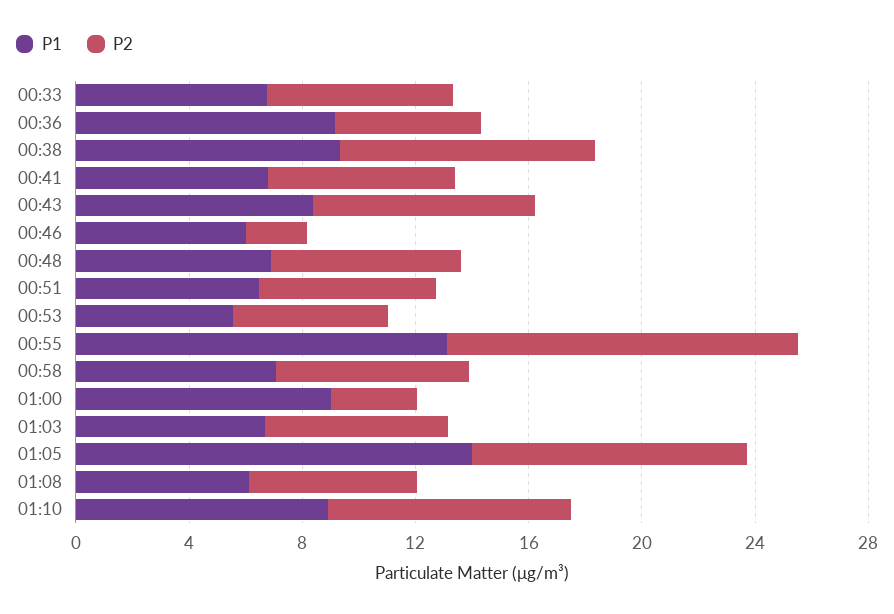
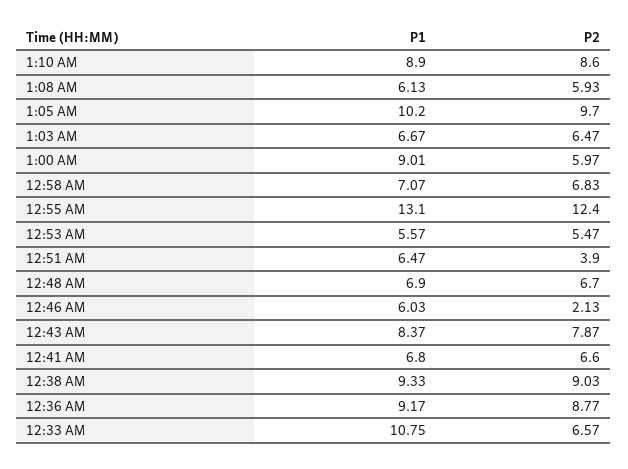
P1, 00:33: 7 -> 10.75
P2, 00:36: 5 -> 8.77
P2, 00:51: 6 -> 3.9
P2, 01:00: 3 -> 5.97
P1, 01:05: 14 -> 10.2

